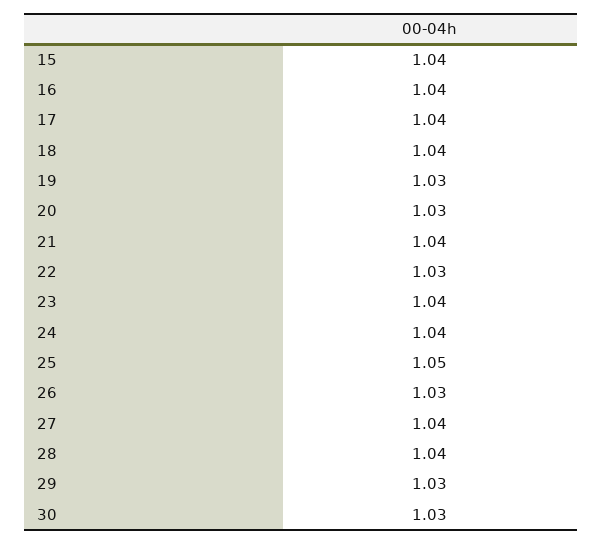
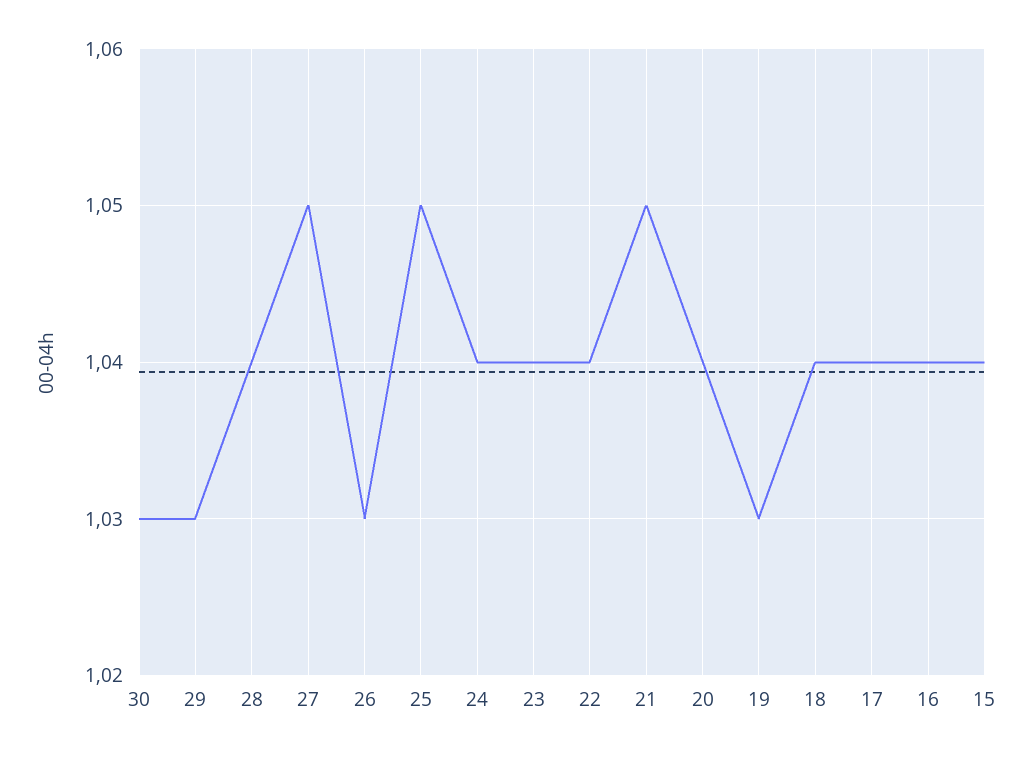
20: 1.03 -> 1.04
21: 1.04 -> 1.05
22: 1.03 -> 1.04
27: 1.04 -> 1.05

